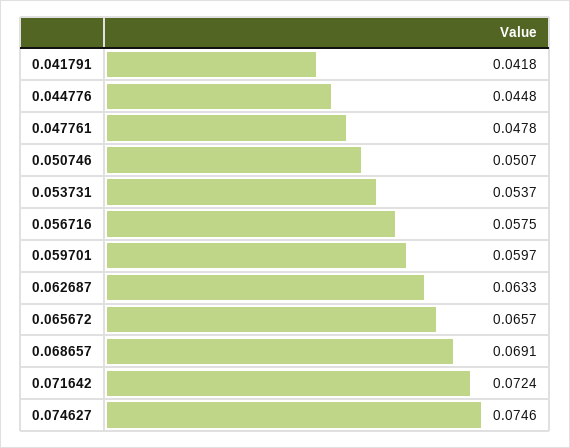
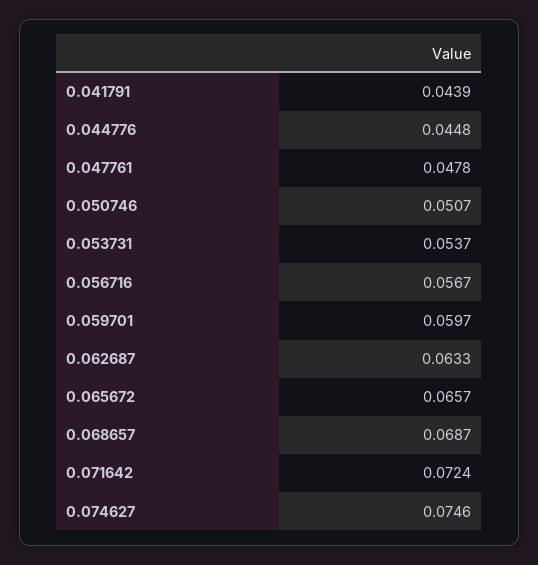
0.041791: 0.0418 -> 0.0439
0.056716: 0.0575 -> 0.0567
0.068657: 0.0691 -> 0.0687

